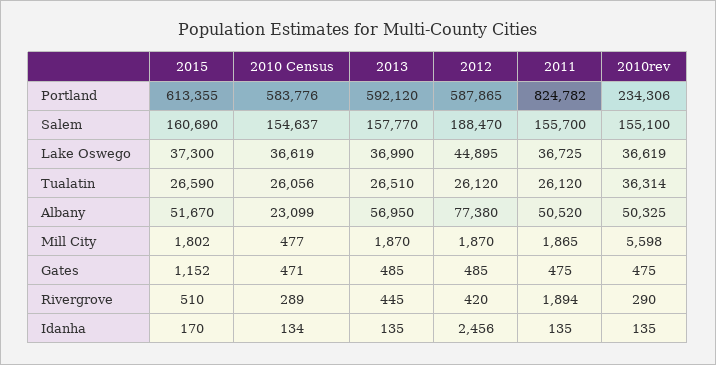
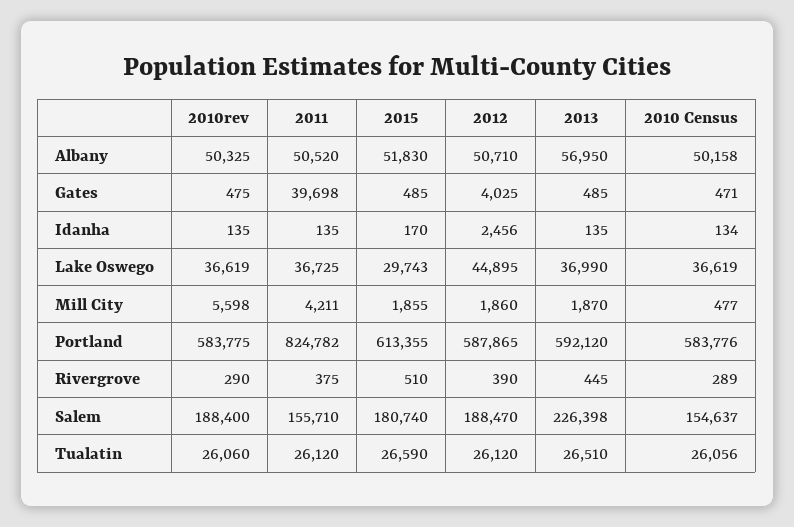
2010rev, Portland: 234306 -> 583775
2015, Salem: 160690 -> 180740
2013, Salem: 157770 -> 226398
2011, Salem: 155700 -> 155710
2010rev, Salem: 155100 -> 188400
2015, Lake Oswego: 37300 -> 29743
2010rev, Tualatin: 36314 -> 26060
2015, Albany: 51670 -> 51830
2010 Census, Albany: 23099 -> 50158
2012, Albany: 77380 -> 50710
2015, Mill City: 1802 -> 1855
2012, Mill City: 1870 -> 1860
2011, Mill City: 1865 -> 4211
2015, Gates: 1152 -> 485
2012, Gates: 485 -> 4025
2011, Gates: 475 -> 39698
2012, Rivergrove: 420 -> 390
2011, Rivergrove: 1894 -> 375

